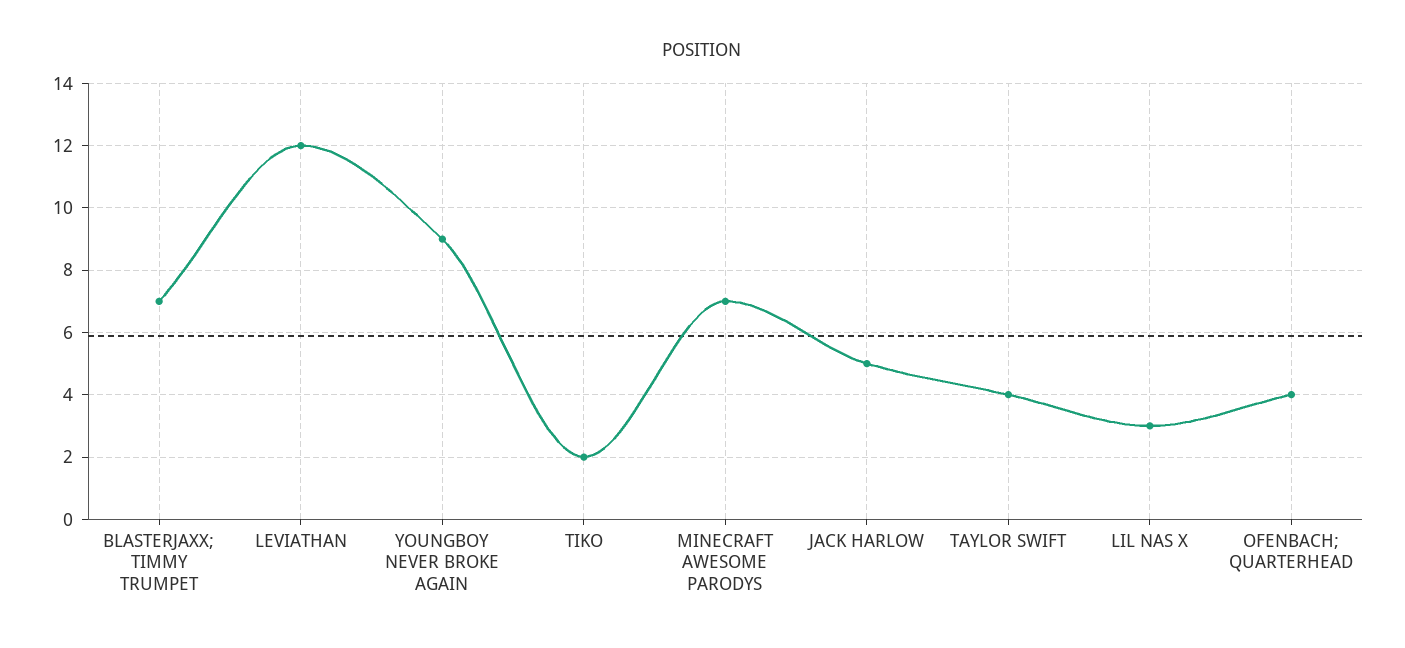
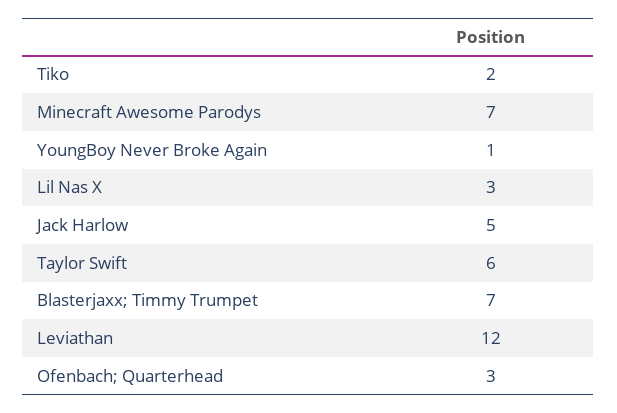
YOUNGBOY NEVER BROKE AGAIN: 9 -> 1
TAYLOR SWIFT: 4 -> 6
OFENBACH; QUARTERHEAD: 4 -> 3

